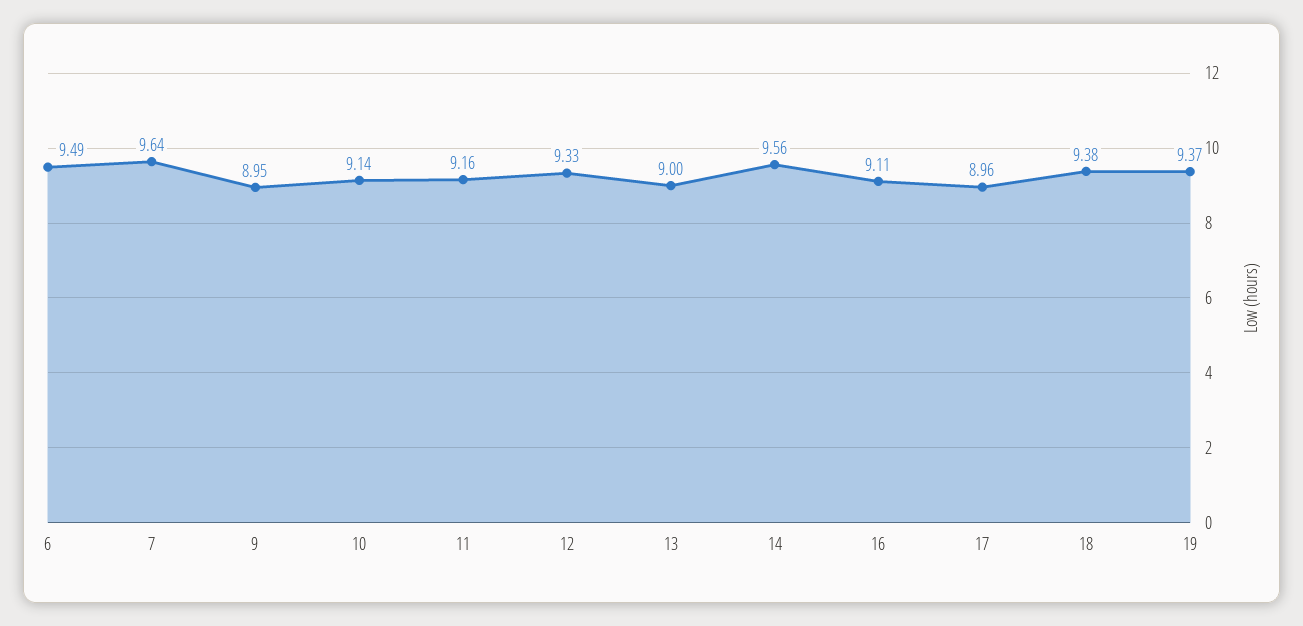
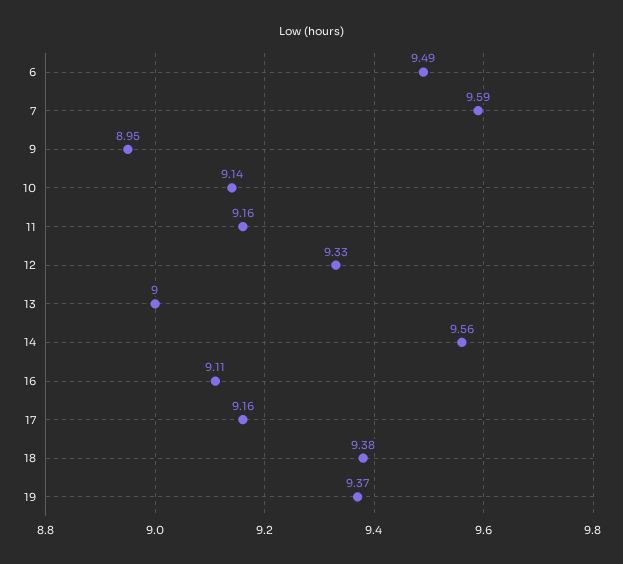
7: 9.64 -> 9.59
17: 8.96 -> 9.16

